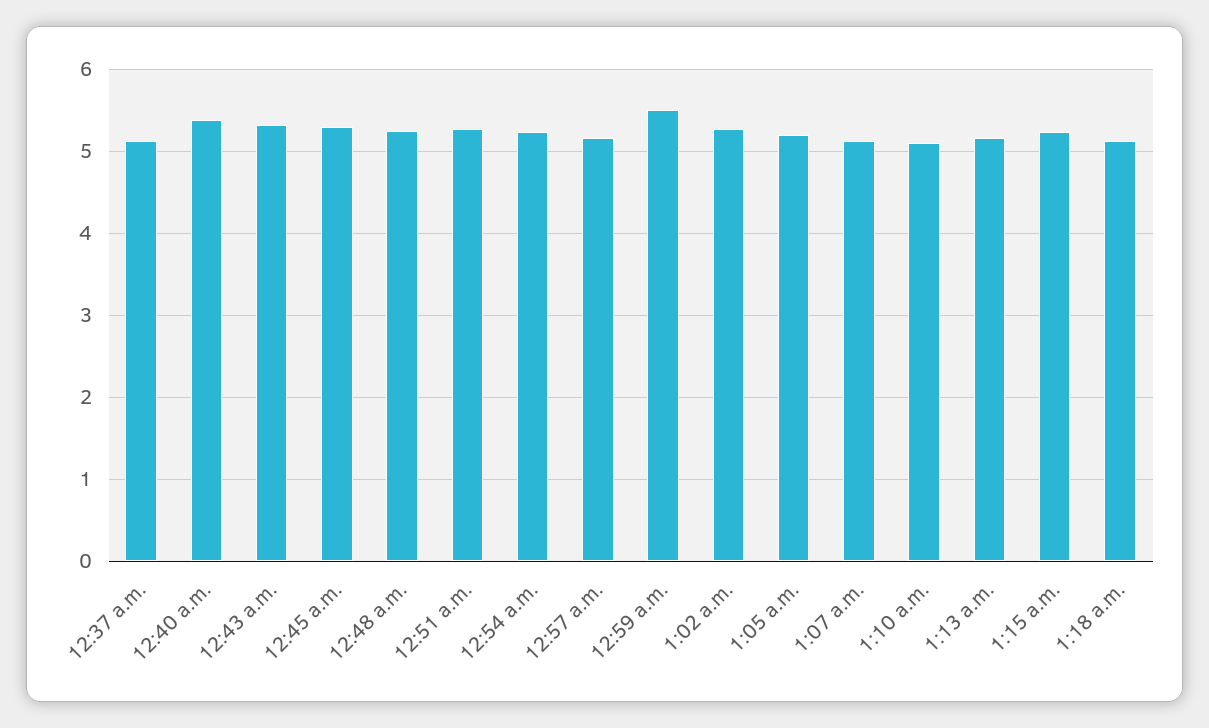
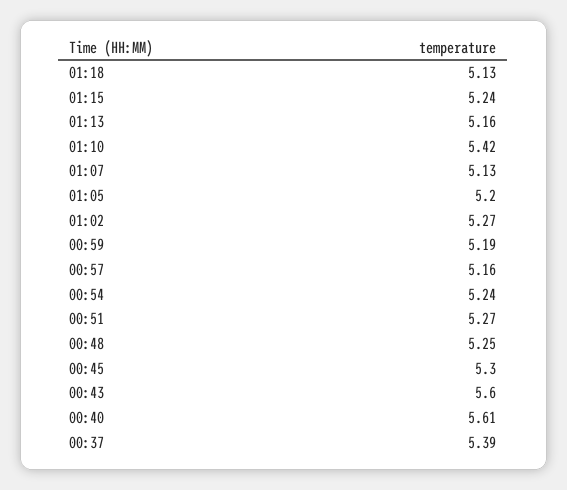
12:37 a.m.: 5.1 -> 5.39
12:40 a.m.: 5.4 -> 5.61
12:43 a.m.: 5.3 -> 5.6
12:59 a.m.: 5.5 -> 5.19
1:10 a.m.: 5.1 -> 5.42

